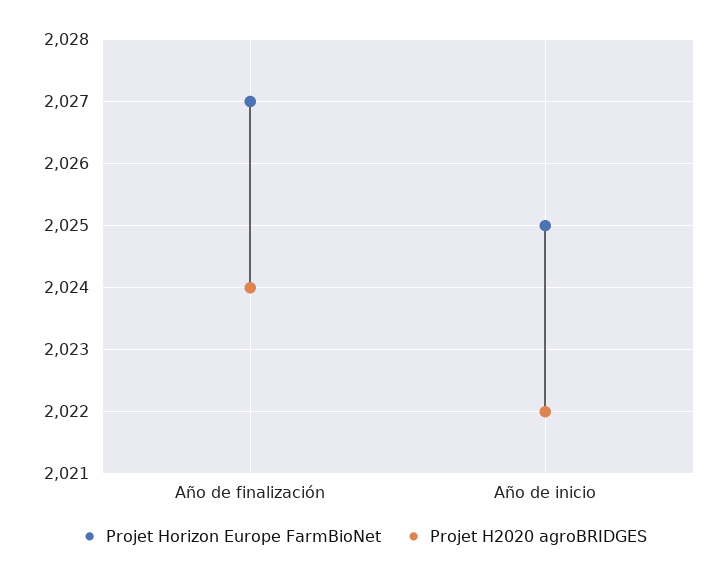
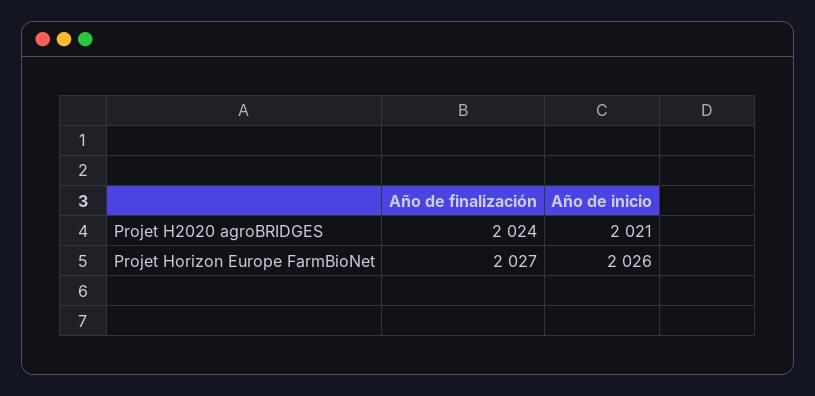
Projet Horizon Europe FarmBioNet, Año de inicio: 2025 -> 2026
Projet H2020 agroBRIDGES, Año de inicio: 2022 -> 2021

